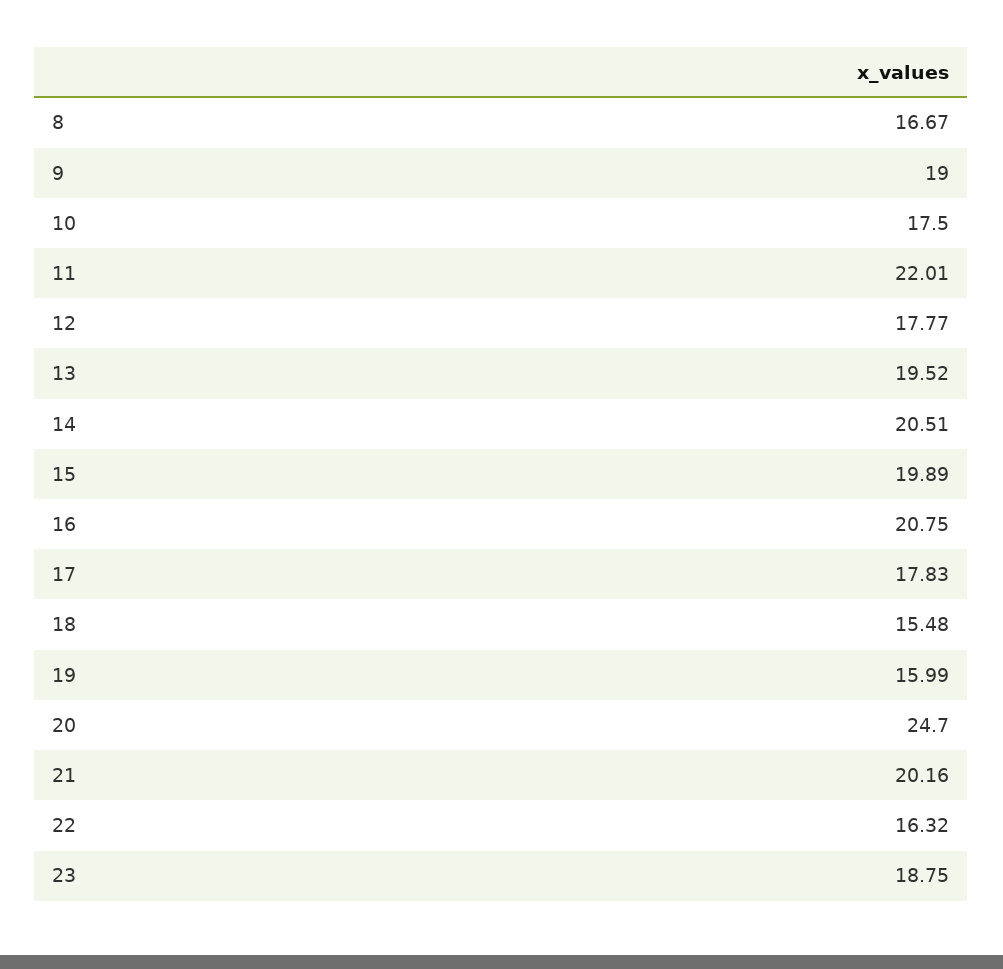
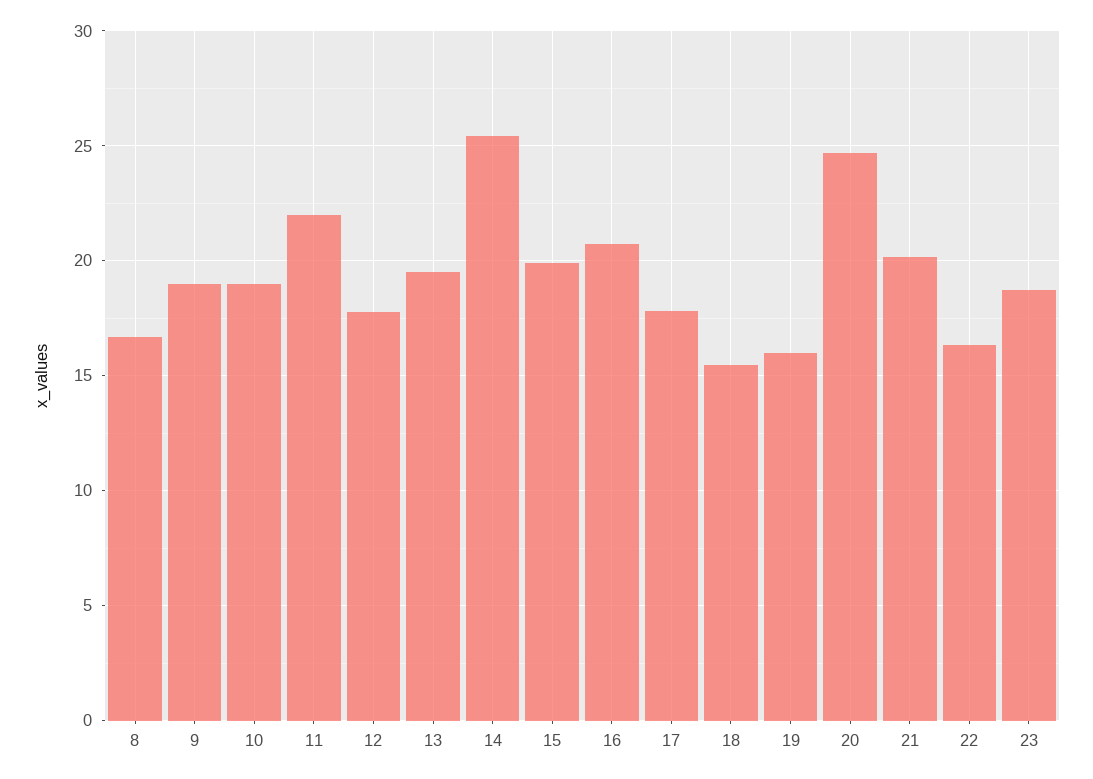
10: 17.5 -> 19
14: 20.51 -> 25.5

